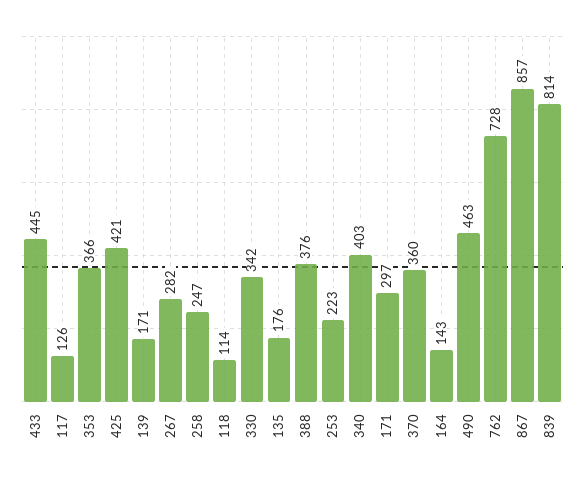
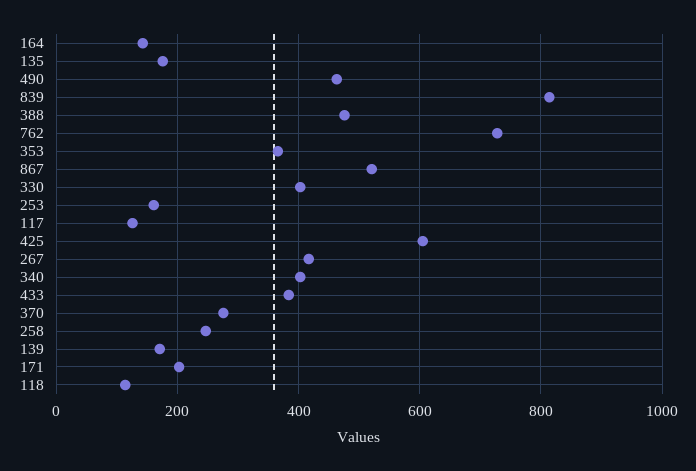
433: 445 -> 380
425: 421 -> 600
267: 282 -> 420
330: 342 -> 400
388: 376 -> 480
253: 223 -> 160
171: 297 -> 200
370: 360 -> 280
867: 857 -> 520

